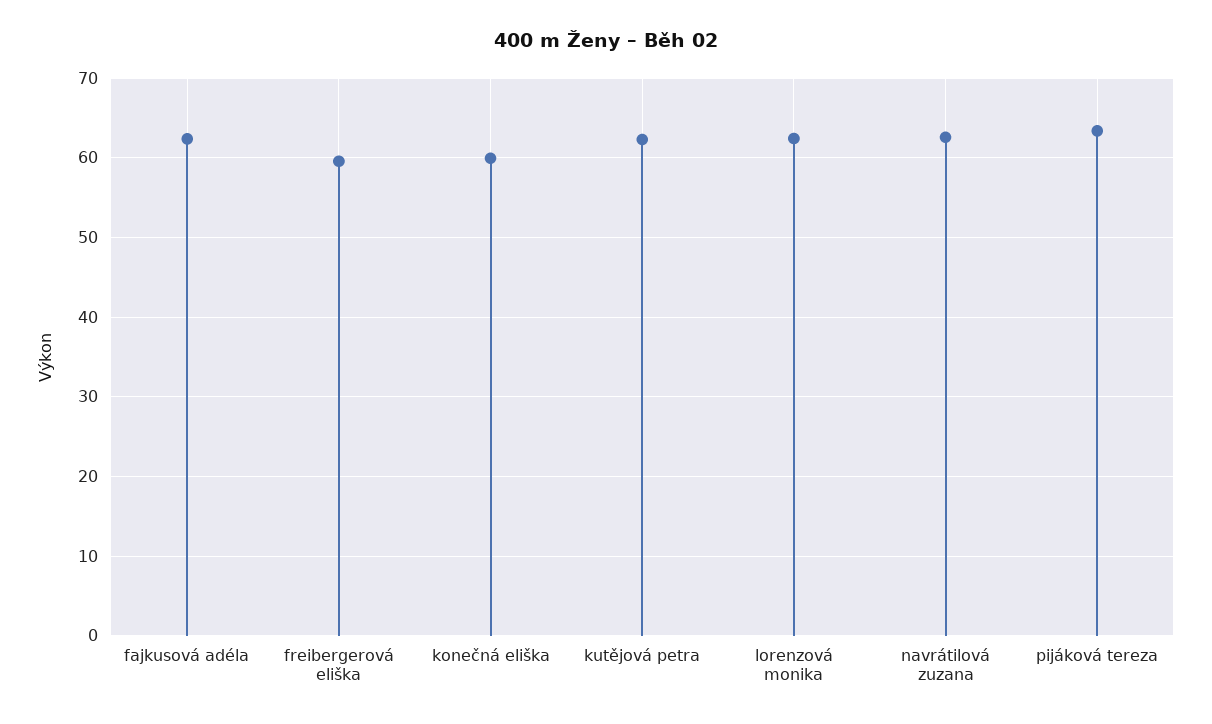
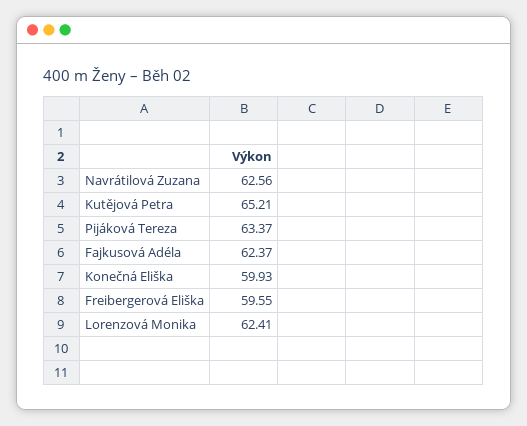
kutějová petra: 62 -> 65.21

